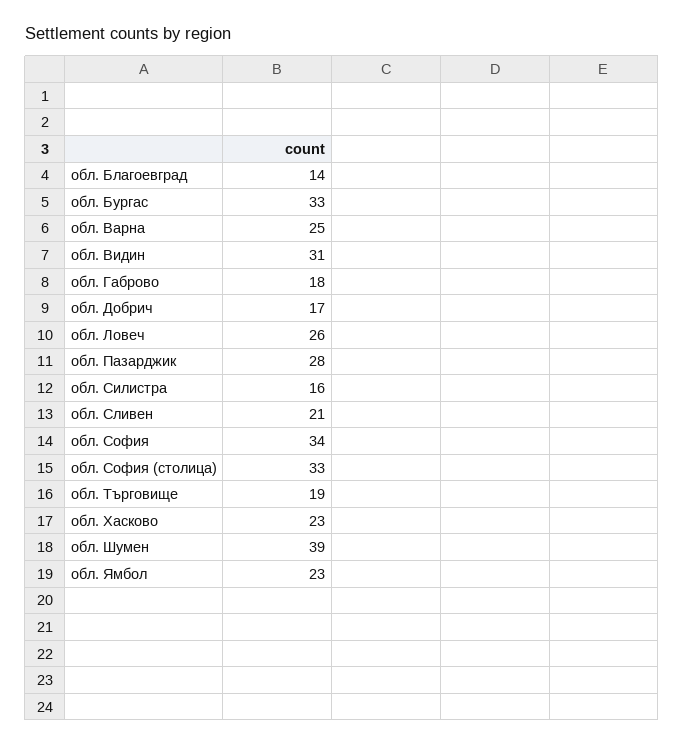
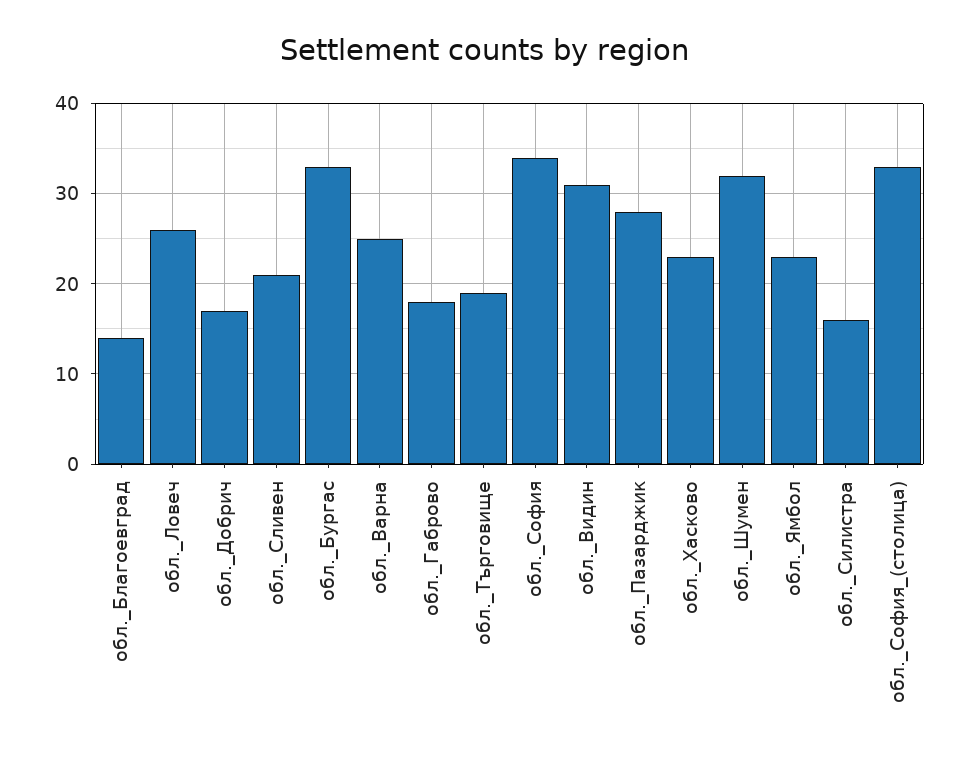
обл. Шумен: 39 -> 32

